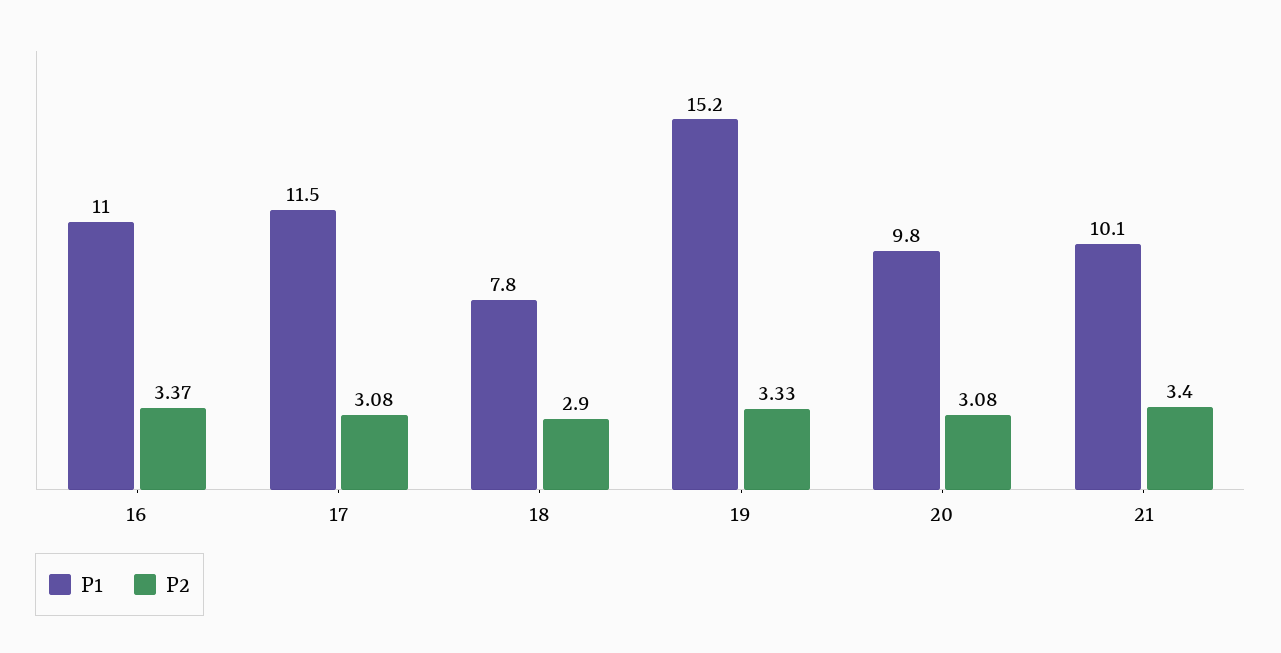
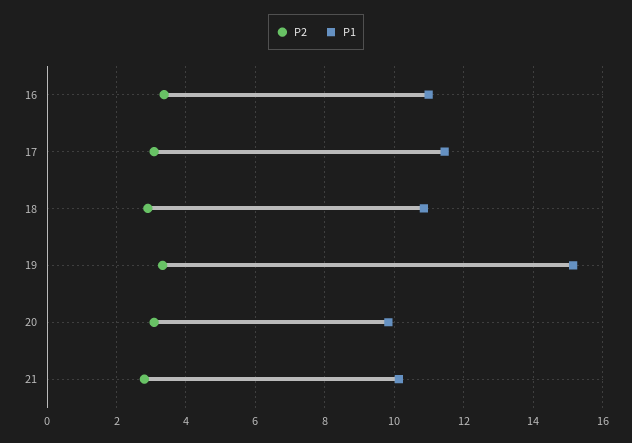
P1, 18: 7.8 -> 10.8
P2, 21: 3.4 -> 2.8

